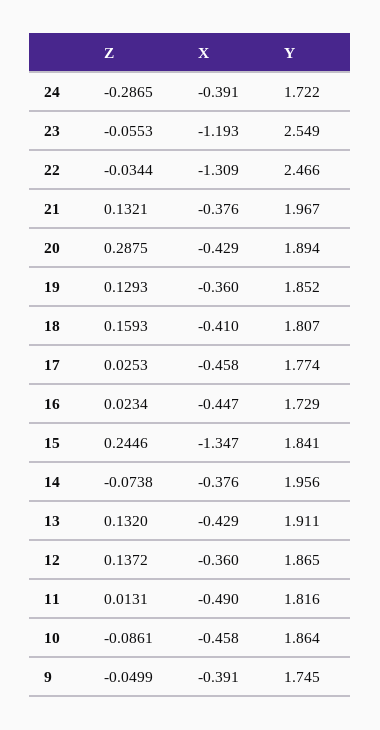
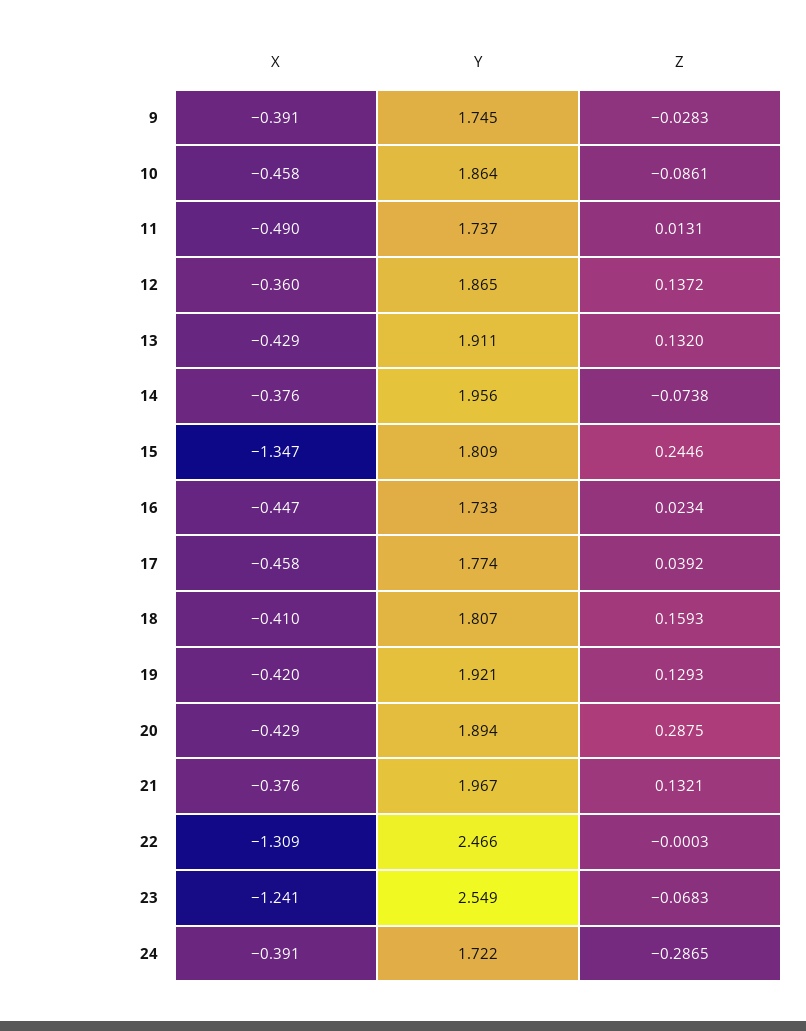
Z, 23: -0.0553 -> -0.0683
X, 23: -1.193 -> -1.241
Z, 22: -0.0344 -> -0.0003
X, 19: -0.36 -> -0.42
Y, 19: 1.852 -> 1.921
Z, 17: 0.0253 -> 0.0392
Y, 16: 1.729 -> 1.733
Y, 15: 1.841 -> 1.809
Y, 11: 1.816 -> 1.737
Z, 9: -0.0499 -> -0.0283

